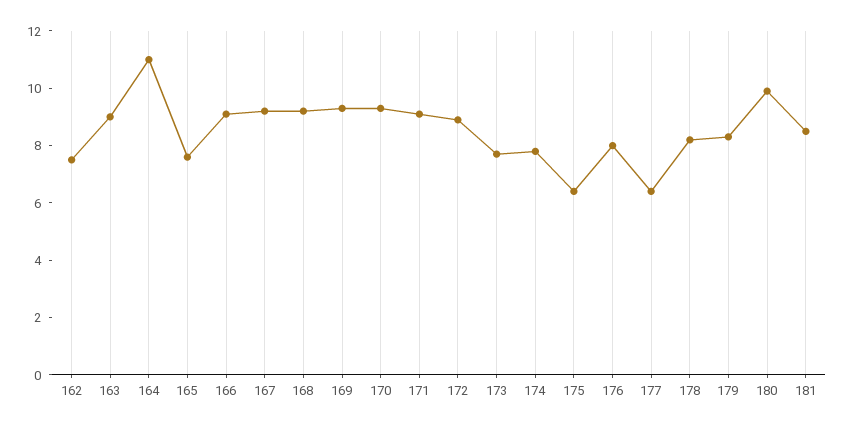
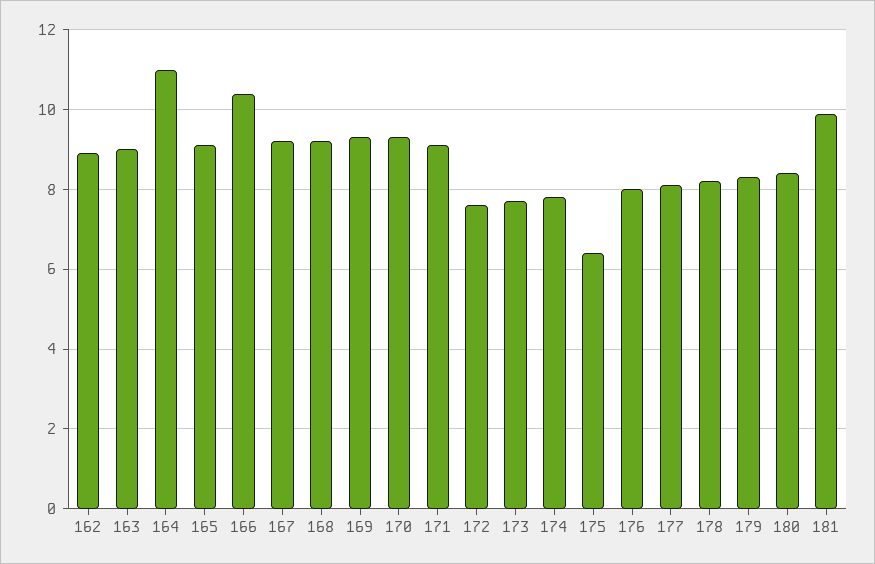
162: 7.5 -> 9
165: 7.5 -> 9
166: 9 -> 10.5
172: 9 -> 7.5
177: 6.5 -> 8
180: 10 -> 8.5
181: 8.5 -> 10

